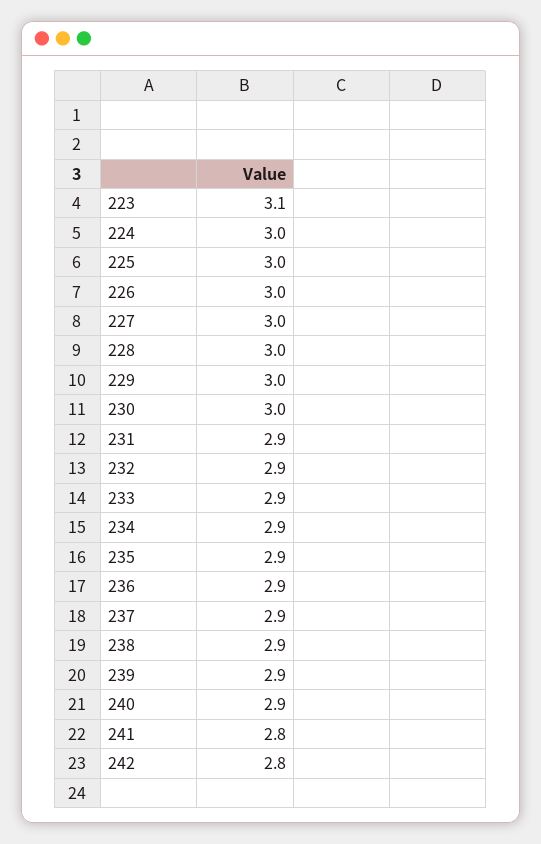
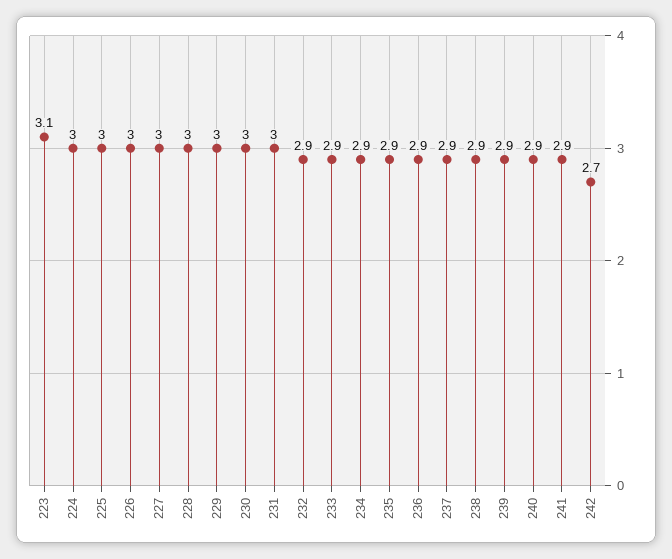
231: 2.9 -> 3
241: 2.8 -> 2.9
242: 2.8 -> 2.7

